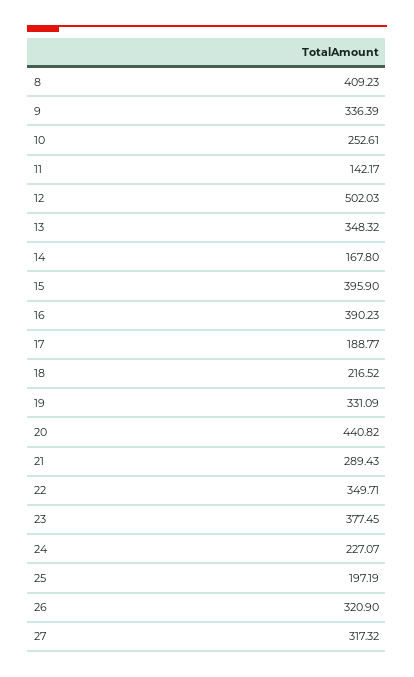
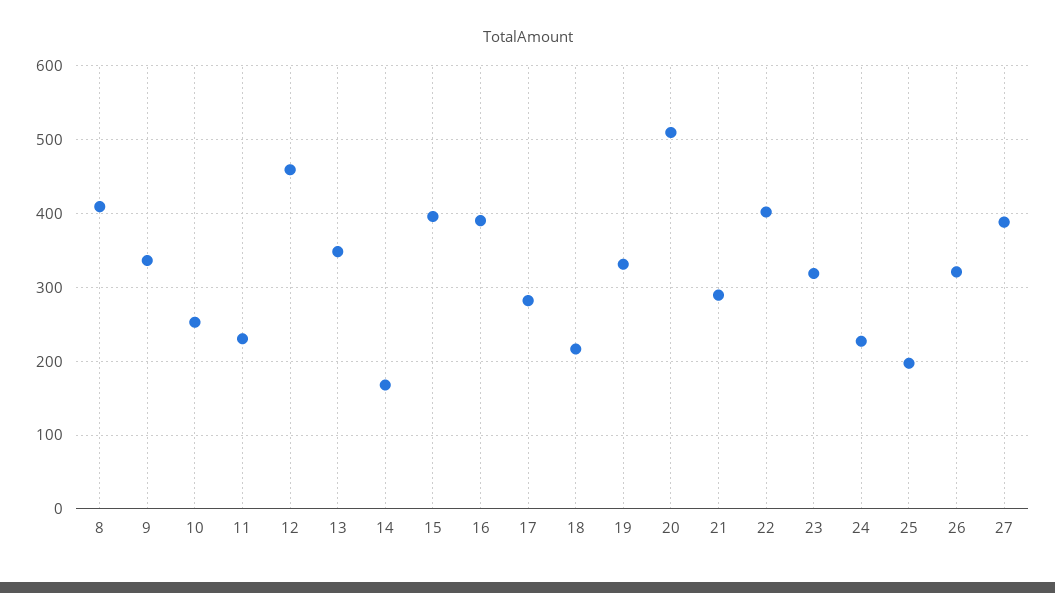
11: 142.17 -> 230
12: 502.03 -> 460
17: 188.77 -> 280
20: 440.82 -> 510
22: 349.71 -> 400
23: 377.45 -> 320
27: 317.32 -> 390

